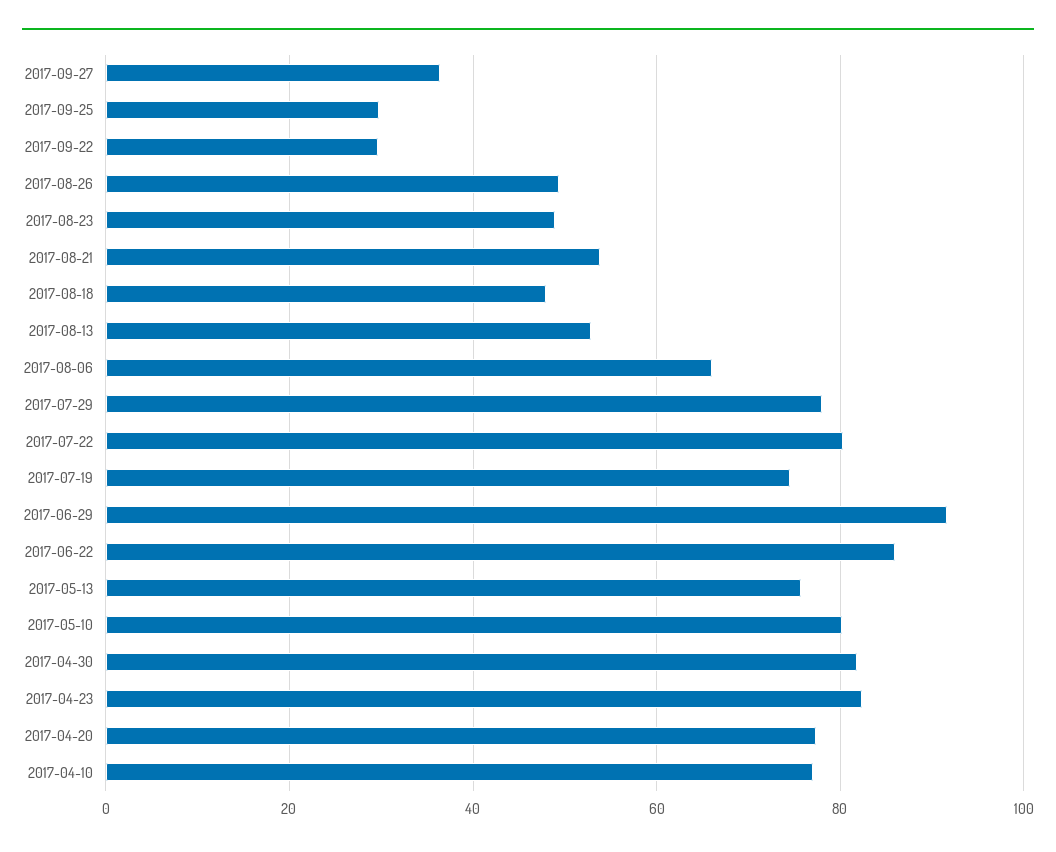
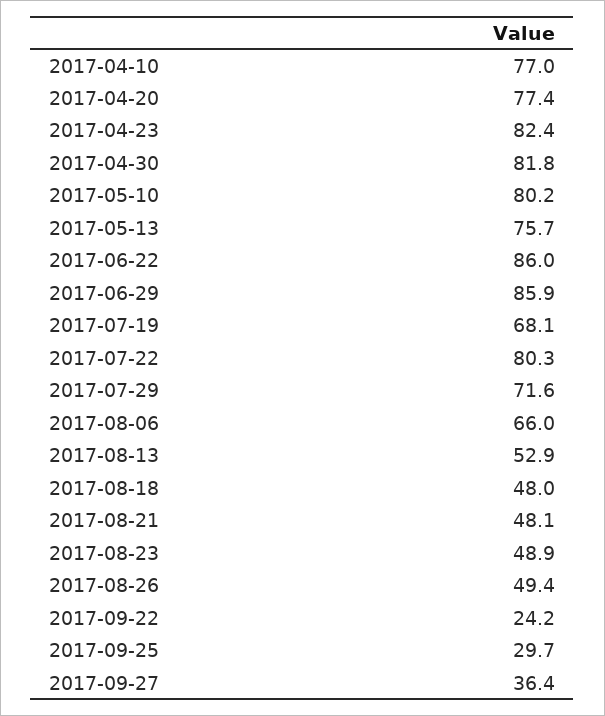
2017-09-22: 30 -> 24.2
2017-08-21: 54 -> 48.1
2017-07-29: 78 -> 71.6
2017-07-19: 74 -> 68.1
2017-06-29: 92 -> 85.9

